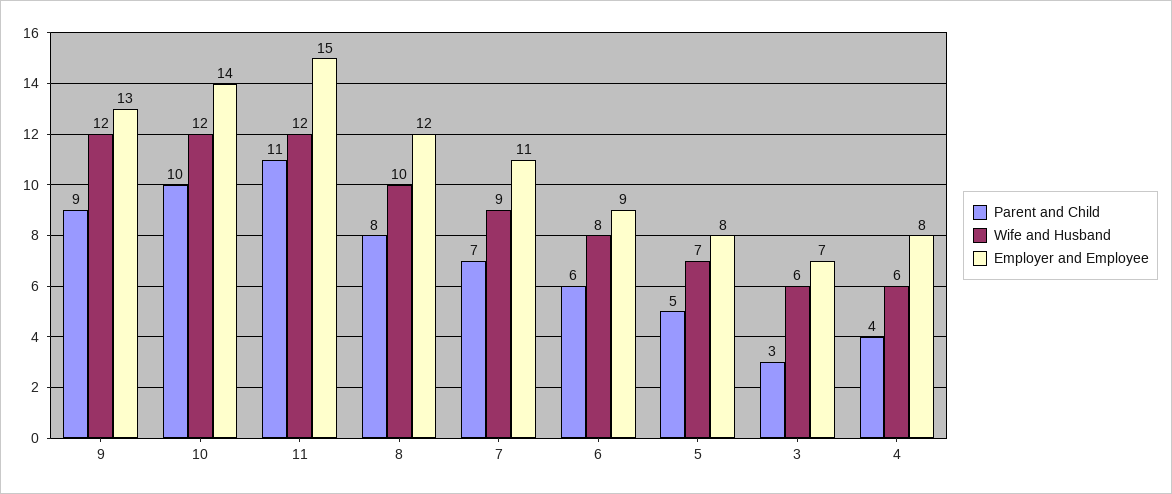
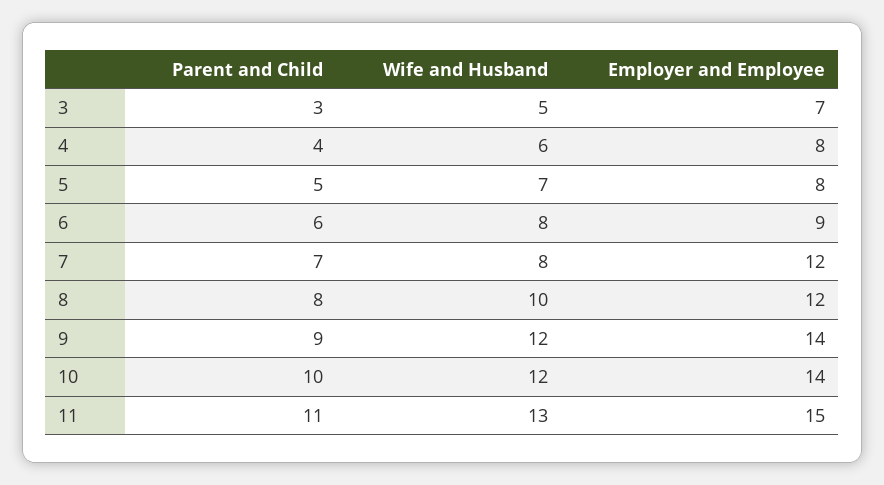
Employer and Employee, 9: 13 -> 14
Wife and Husband, 11: 12 -> 13
Wife and Husband, 7: 9 -> 8
Employer and Employee, 7: 11 -> 12
Wife and Husband, 3: 6 -> 5

